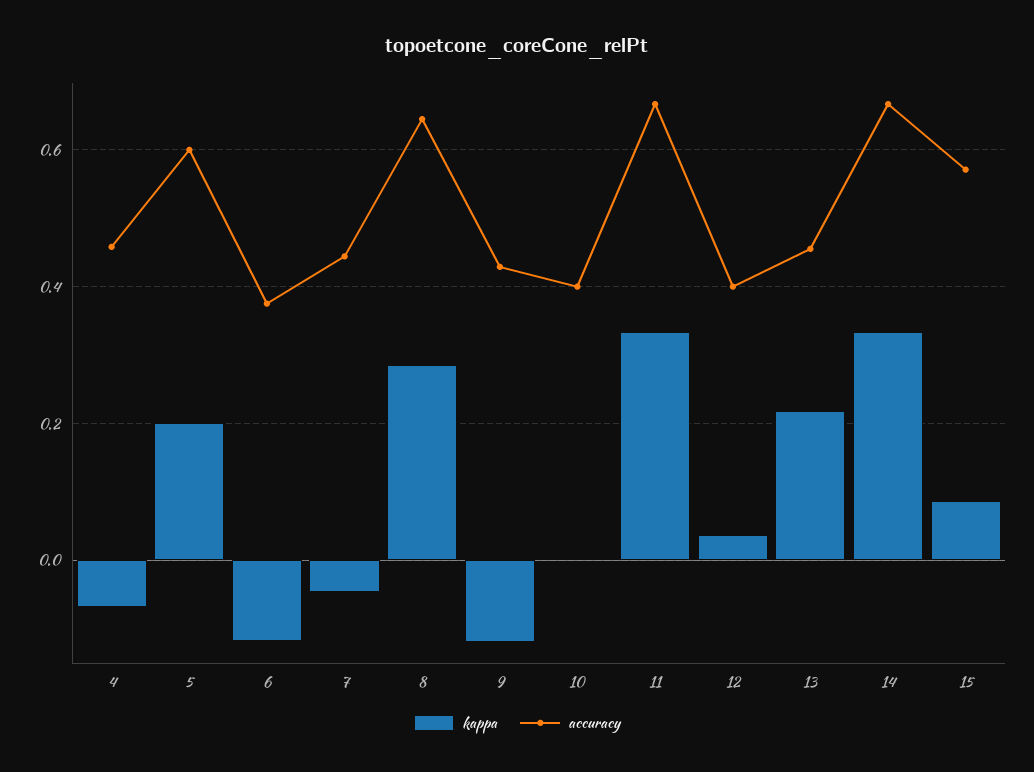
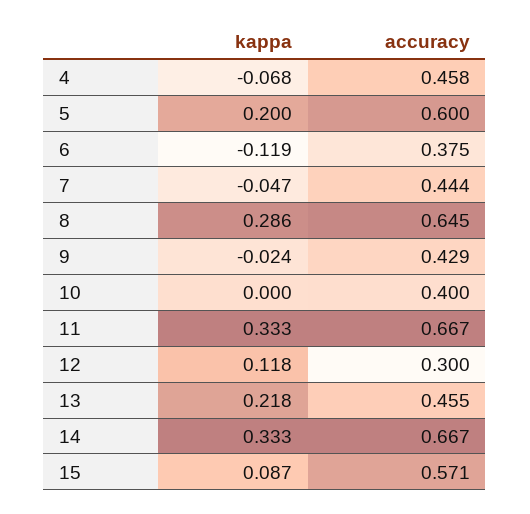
kappa, 9: -0.12 -> -0.024
kappa, 12: 0.04 -> 0.118
accuracy, 12: 0.4 -> 0.3

